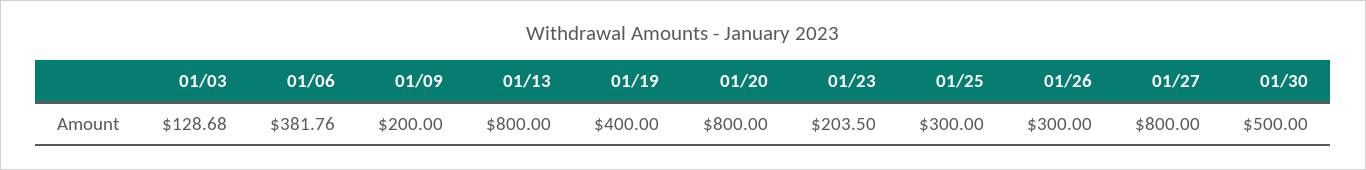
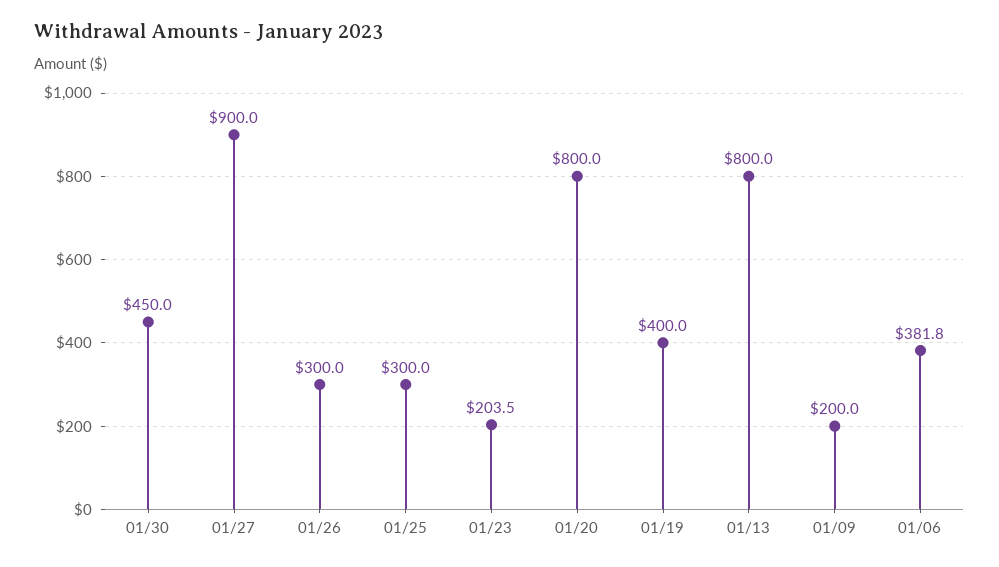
01/03: 128.68 -> none
01/27: 800 -> 900
01/30: 500 -> 450

